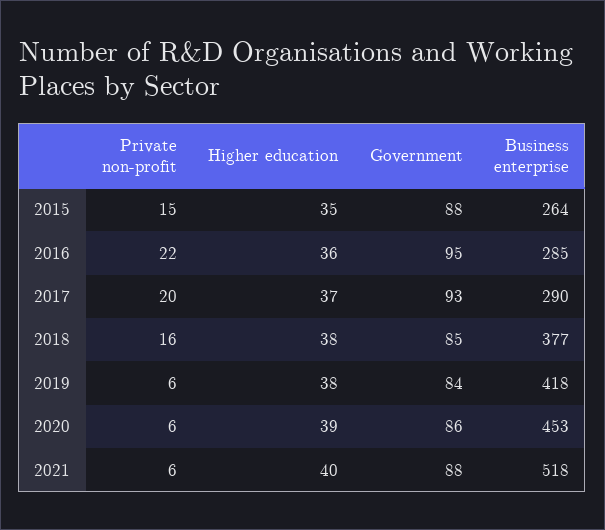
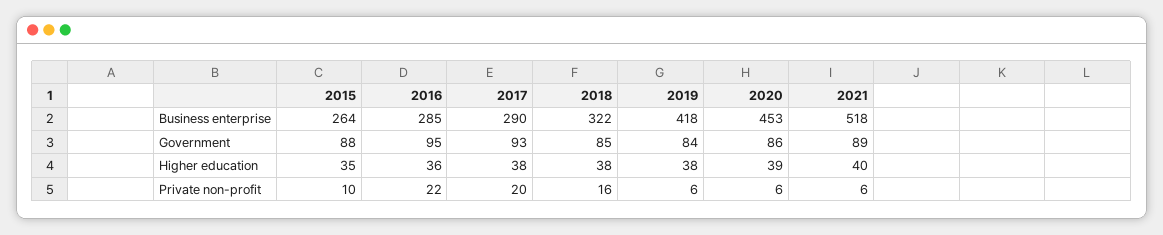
Private non-profit, 2015: 15 -> 10
Higher education, 2017: 37 -> 38
Business enterprise, 2018: 377 -> 322
Government, 2021: 88 -> 89

